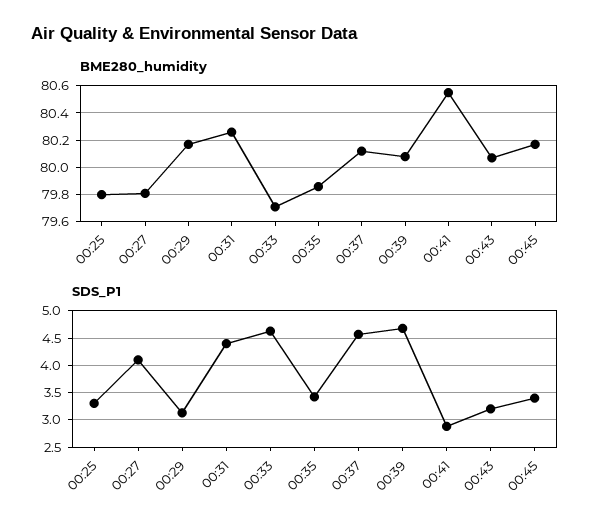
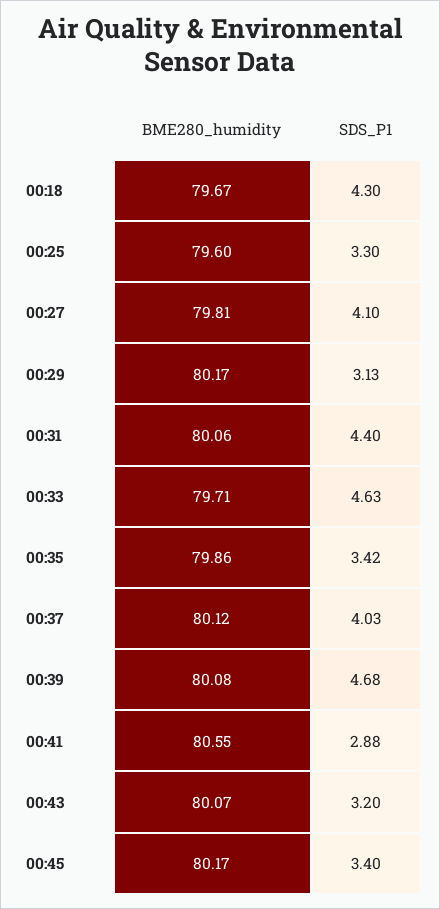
BME280_humidity, 00:25: 79.8 -> 79.6
BME280_humidity, 00:31: 80.25 -> 80.06
SDS_P1, 00:37: 4.5 -> 4.03
BME280_humidity, 00:18: none -> 79.67
SDS_P1, 00:18: none -> 4.3

